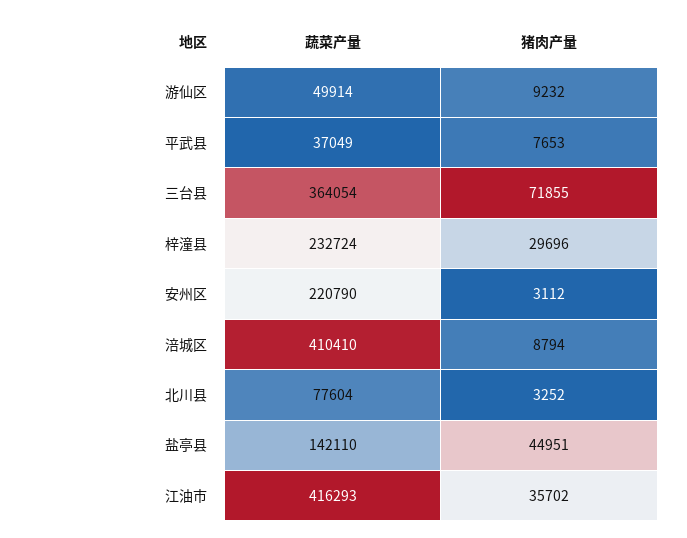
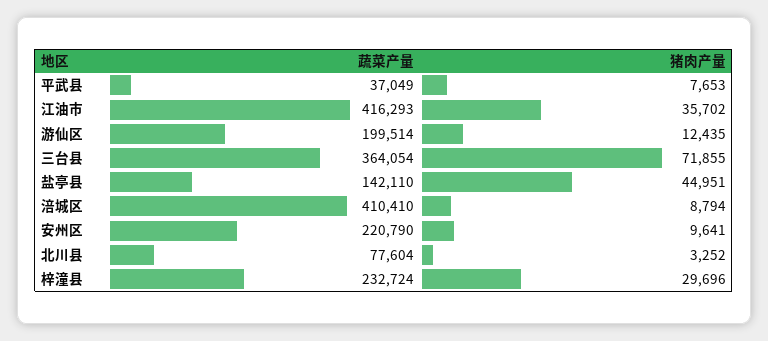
蔬菜产量, 游仙区: 49914 -> 199514
猪肉产量, 游仙区: 9232 -> 12435
猪肉产量, 安州区: 3112 -> 9641

